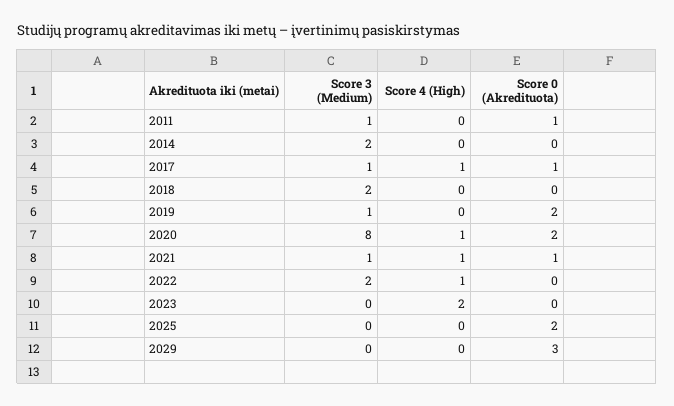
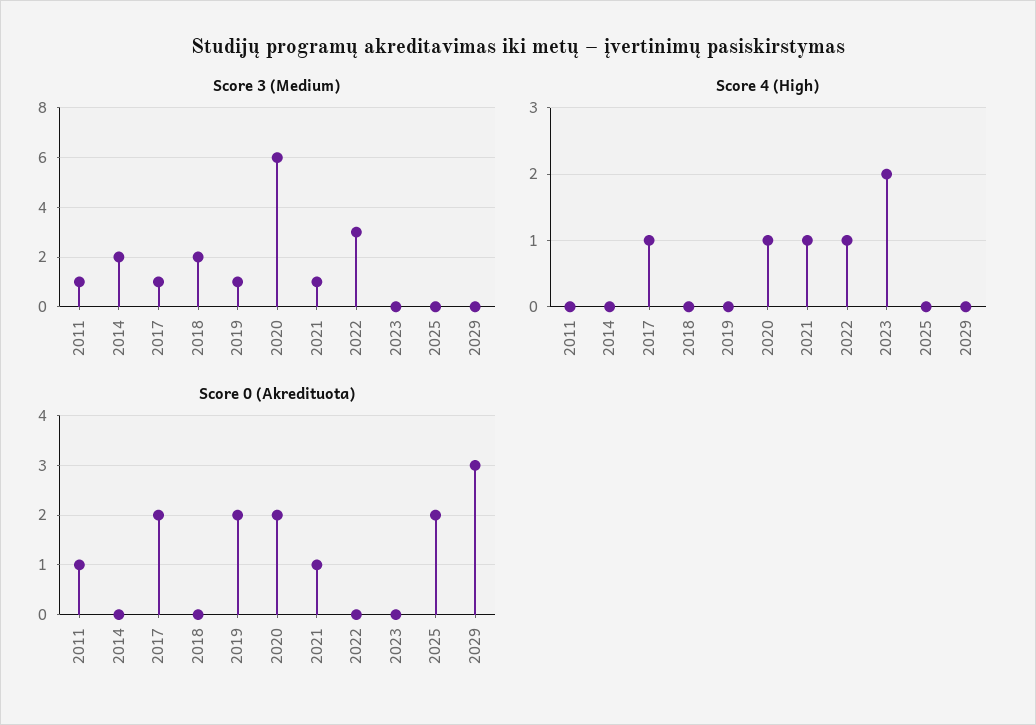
Score 0 (Akredituota), 2017: 1 -> 2
Score 3 (Medium), 2020: 8 -> 6
Score 3 (Medium), 2022: 2 -> 3

